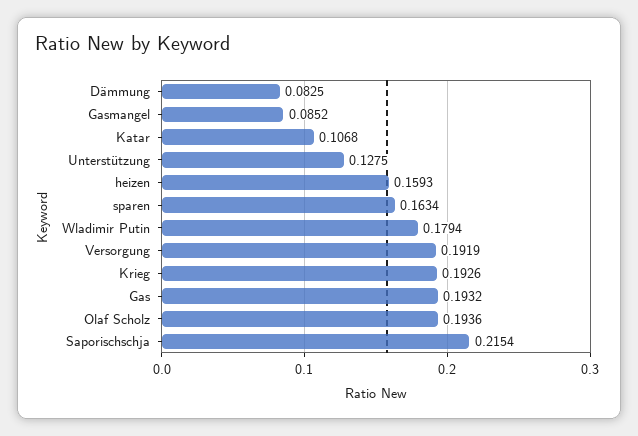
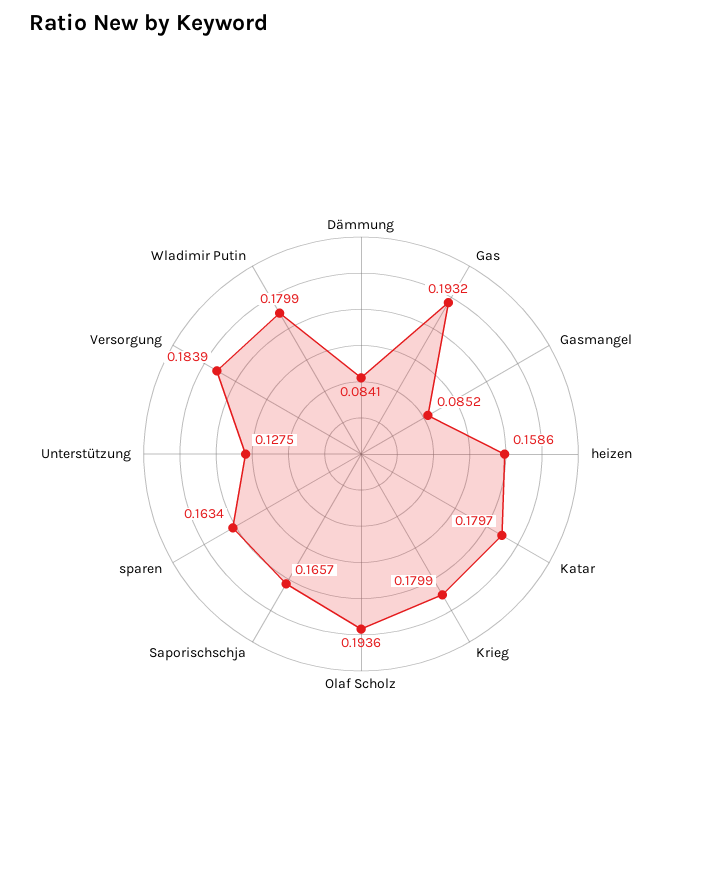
Dämmung: 0.0825 -> 0.0841
Katar: 0.1068 -> 0.1797
heizen: 0.1593 -> 0.1586
Wladimir Putin: 0.1794 -> 0.1799
Versorgung: 0.1919 -> 0.1839
Krieg: 0.1926 -> 0.1799
Saporischschja: 0.2154 -> 0.1657

